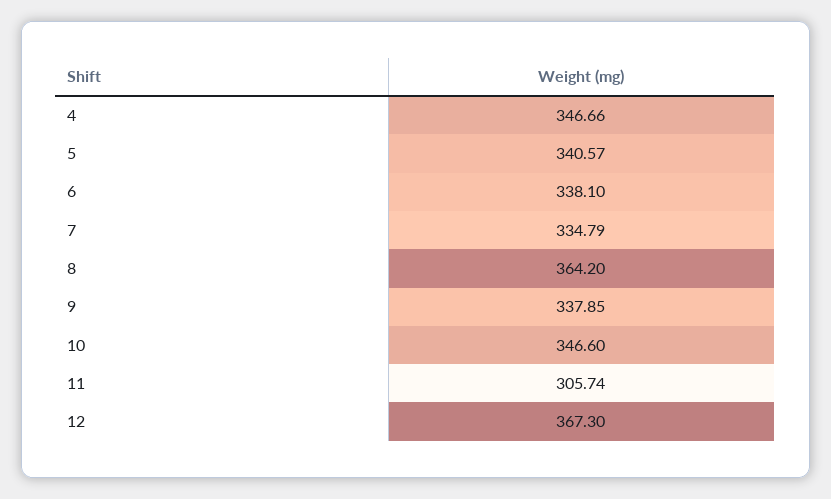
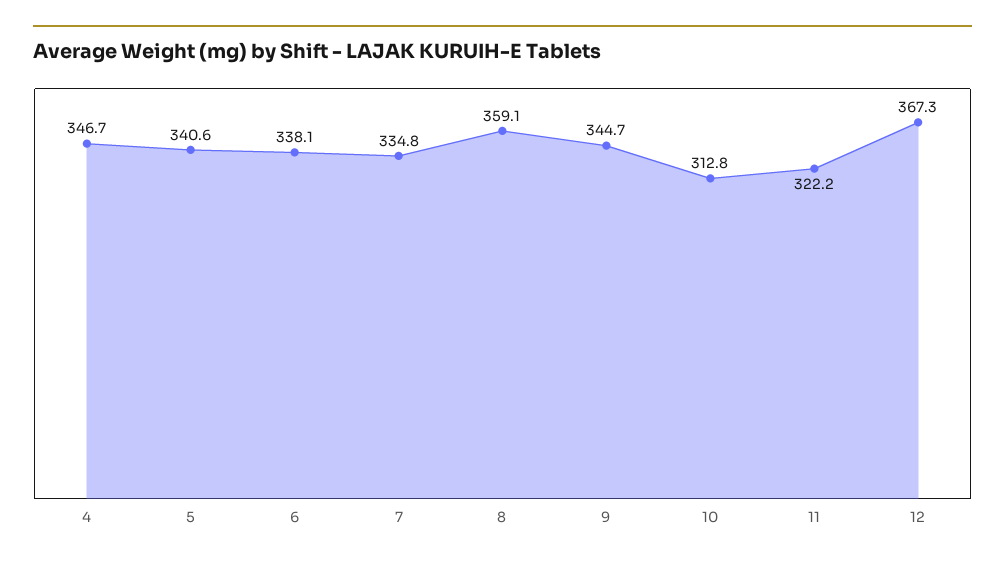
8: 364.2 -> 359.1
9: 337.85 -> 344.7
10: 346.6 -> 312.8
11: 305.74 -> 322.2

